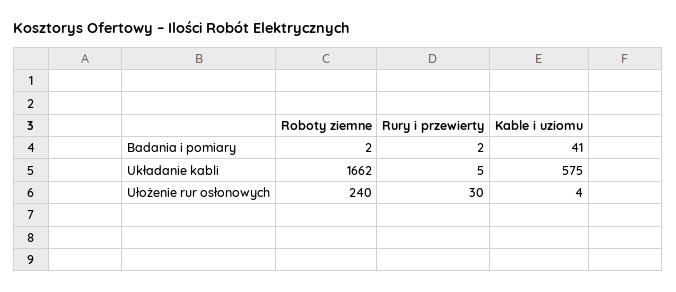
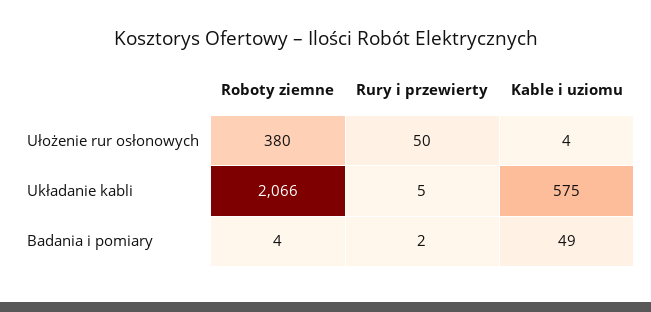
Roboty ziemne, Badania i pomiary: 2 -> 4
Kable i uziomu, Badania i pomiary: 41 -> 49
Roboty ziemne, Układanie kabli: 1662 -> 2066
Roboty ziemne, Ułożenie rur osłonowych: 240 -> 380
Rury i przewierty, Ułożenie rur osłonowych: 30 -> 50

